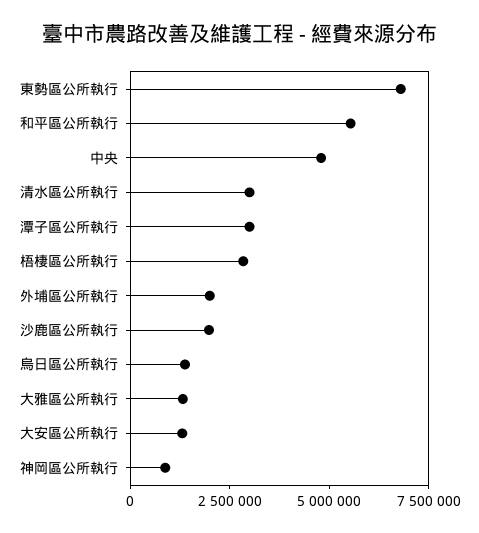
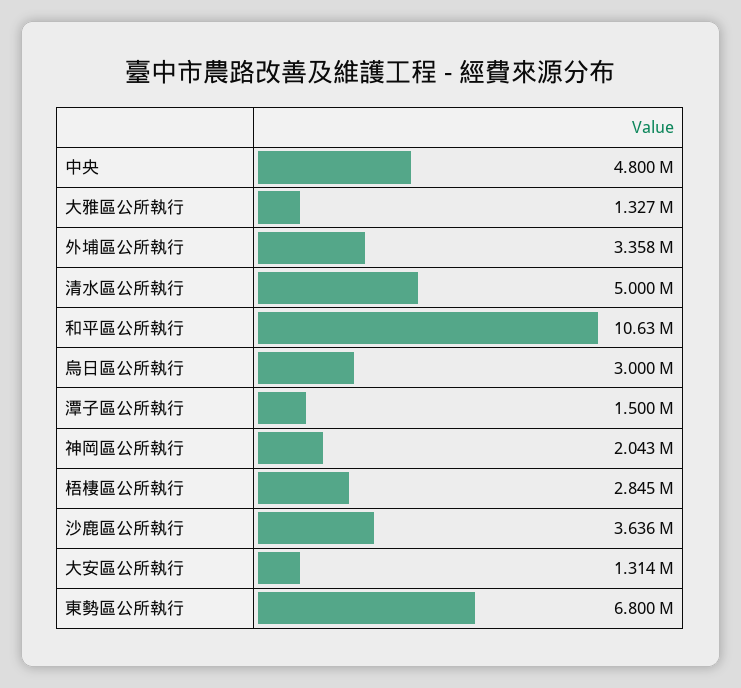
和平區公所執行: 5500000 -> 10630000
清水區公所執行: 3000000 -> 5000000
潭子區公所執行: 3000000 -> 1500000
外埔區公所執行: 2000000 -> 3358000
沙鹿區公所執行: 2000000 -> 3636000
烏日區公所執行: 1500000 -> 3000000
神岡區公所執行: 1000000 -> 2043000

